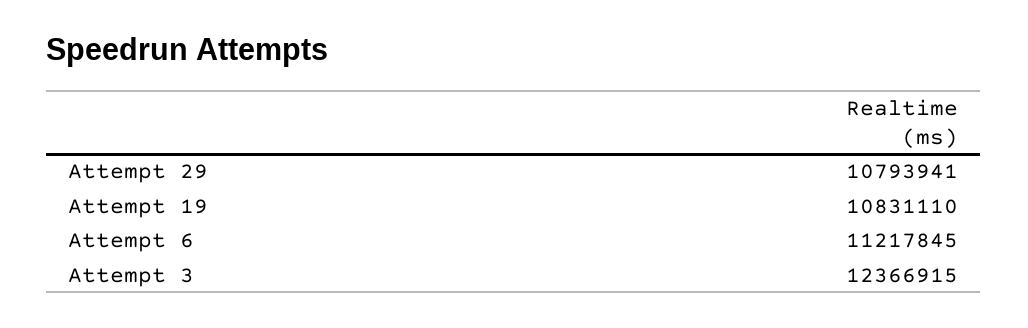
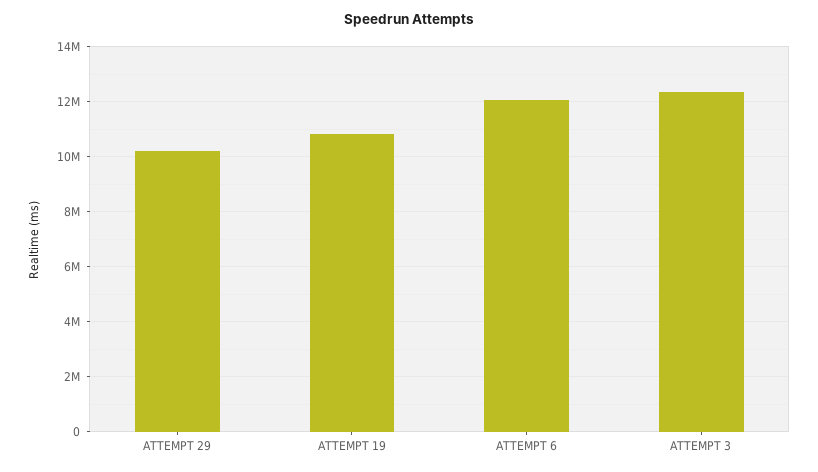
Attempt 29: 10793941 -> 10250000
Attempt 6: 11217845 -> 12000000

